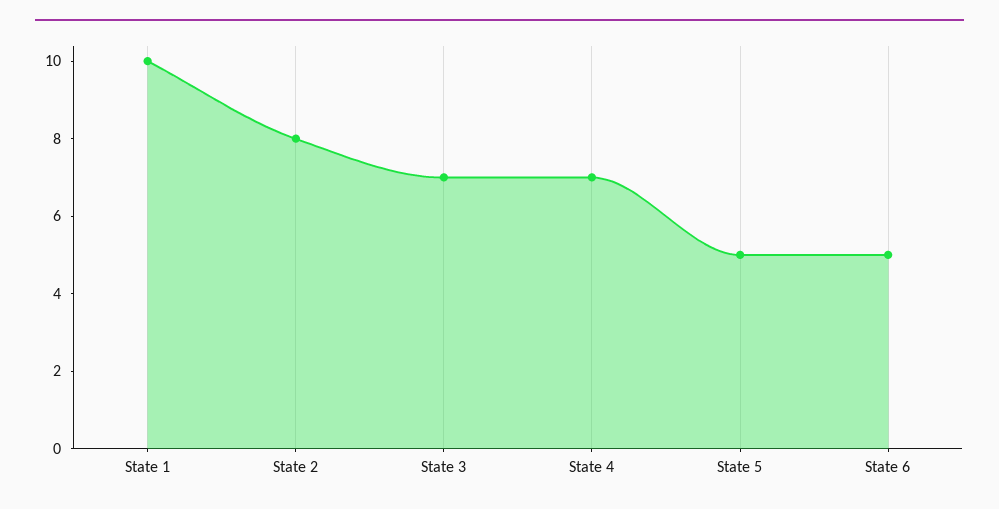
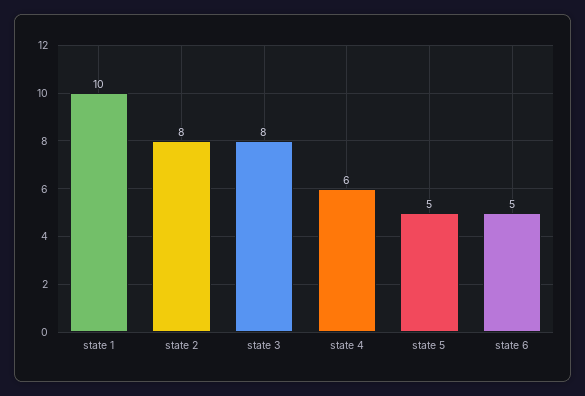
State 3: 7 -> 8
State 4: 7 -> 6

